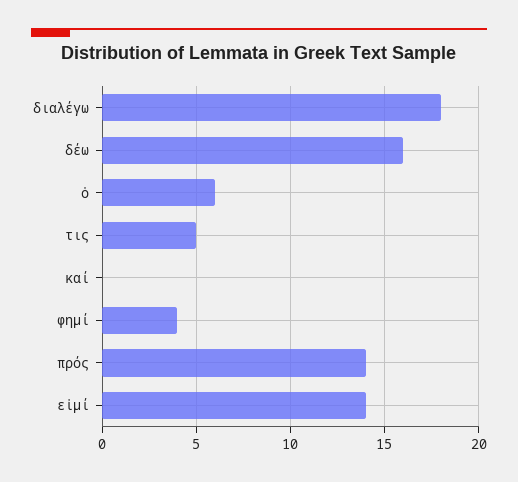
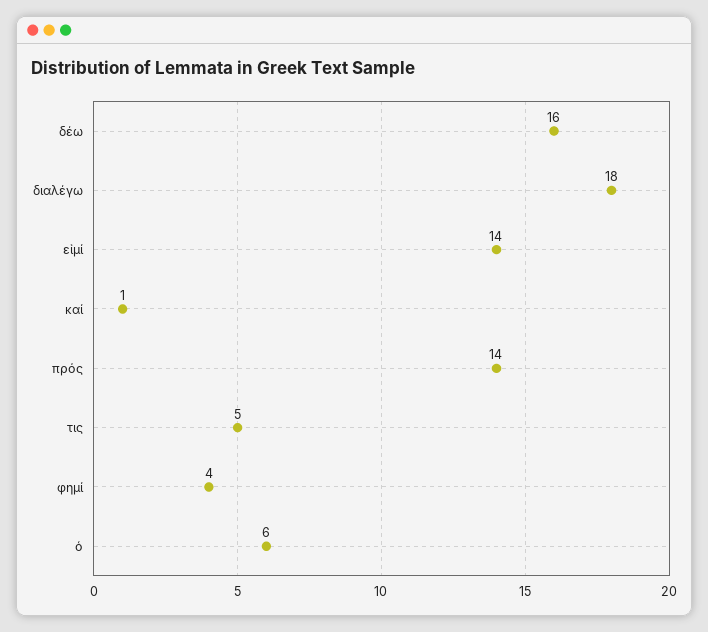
καί: 0 -> 1

